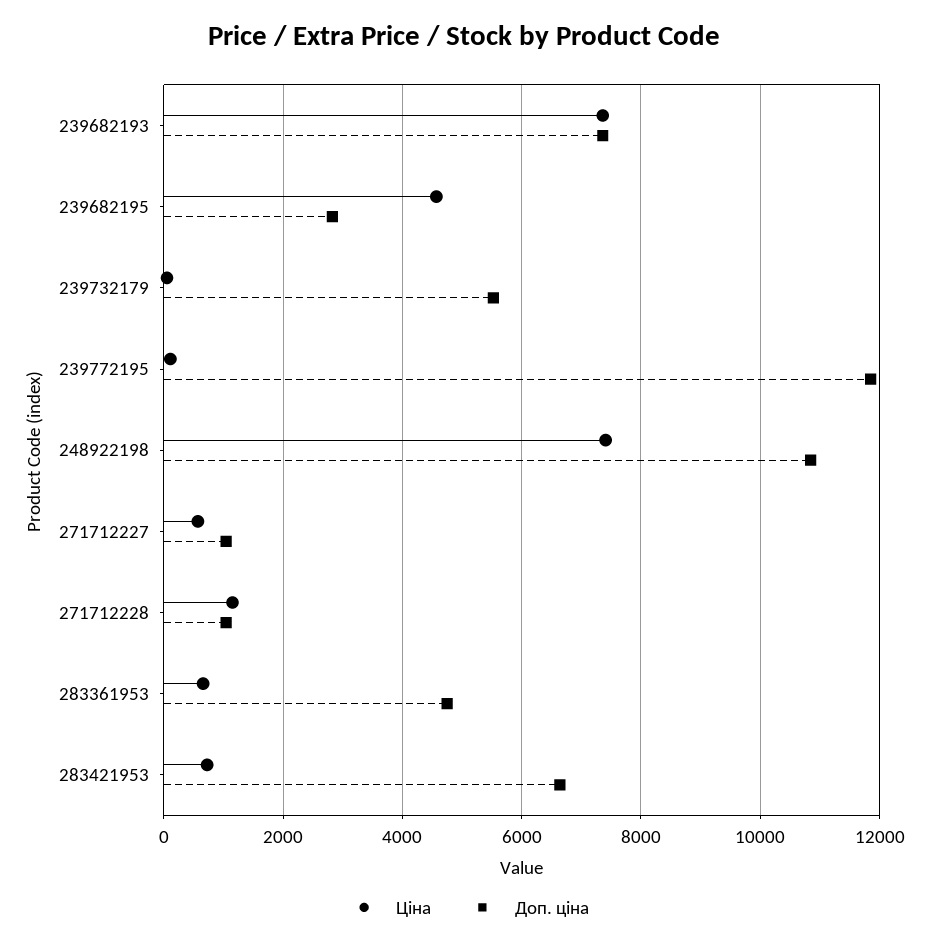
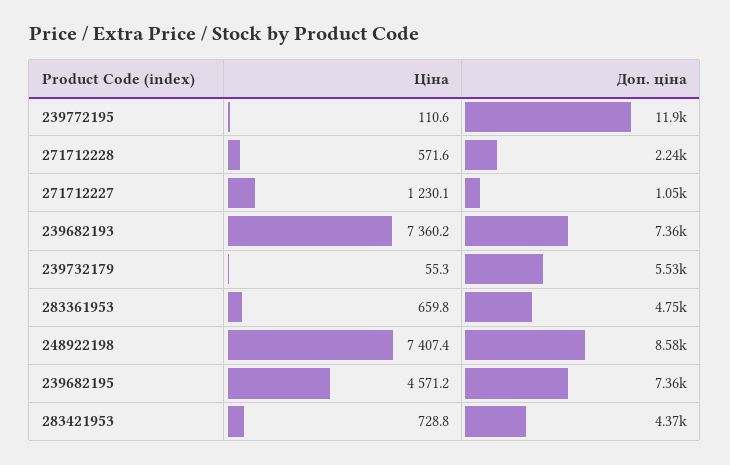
Доп. ціна, 239682195: 2800 -> 7360
Доп. ціна, 248922198: 10800 -> 8580
Ціна, 271712227: 600 -> 1230.1
Ціна, 271712228: 1200 -> 571.6
Доп. ціна, 271712228: 1000 -> 2240
Доп. ціна, 283421953: 6600 -> 4370

